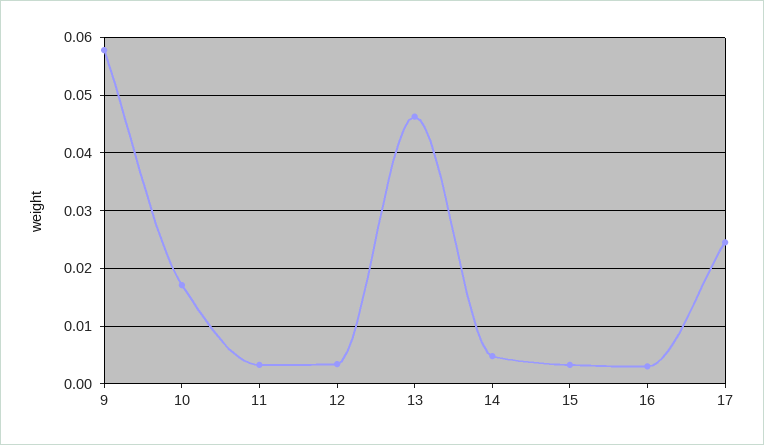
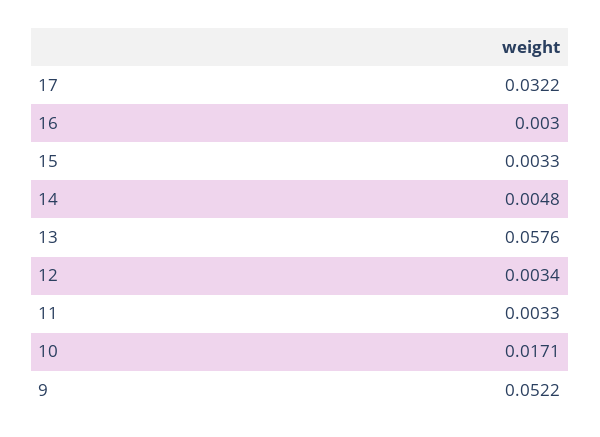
9: 0.058 -> 0.0522
13: 0.046 -> 0.0576
17: 0.024 -> 0.0322

